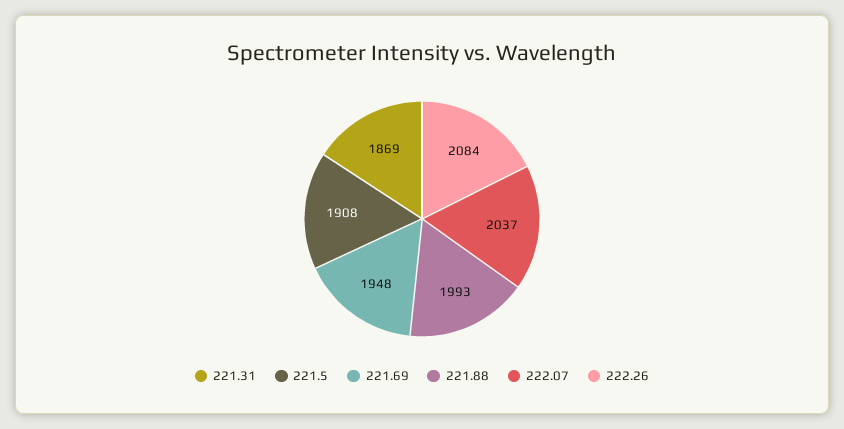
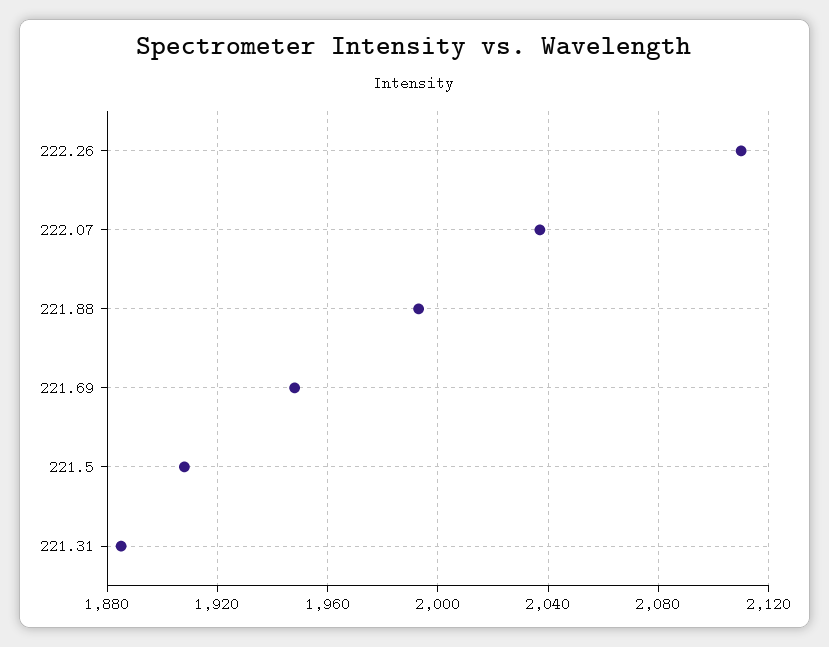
221.31: 1869 -> 1885
222.26: 2084 -> 2110

